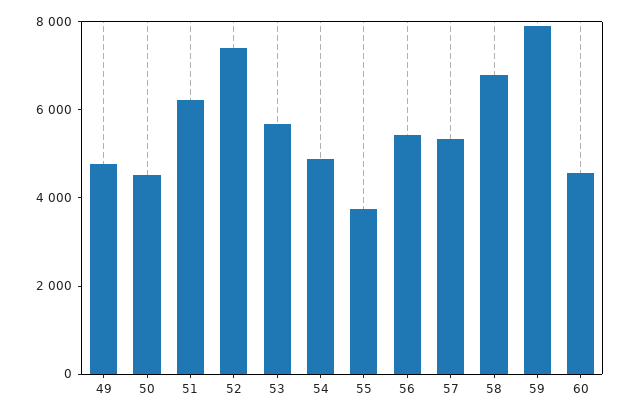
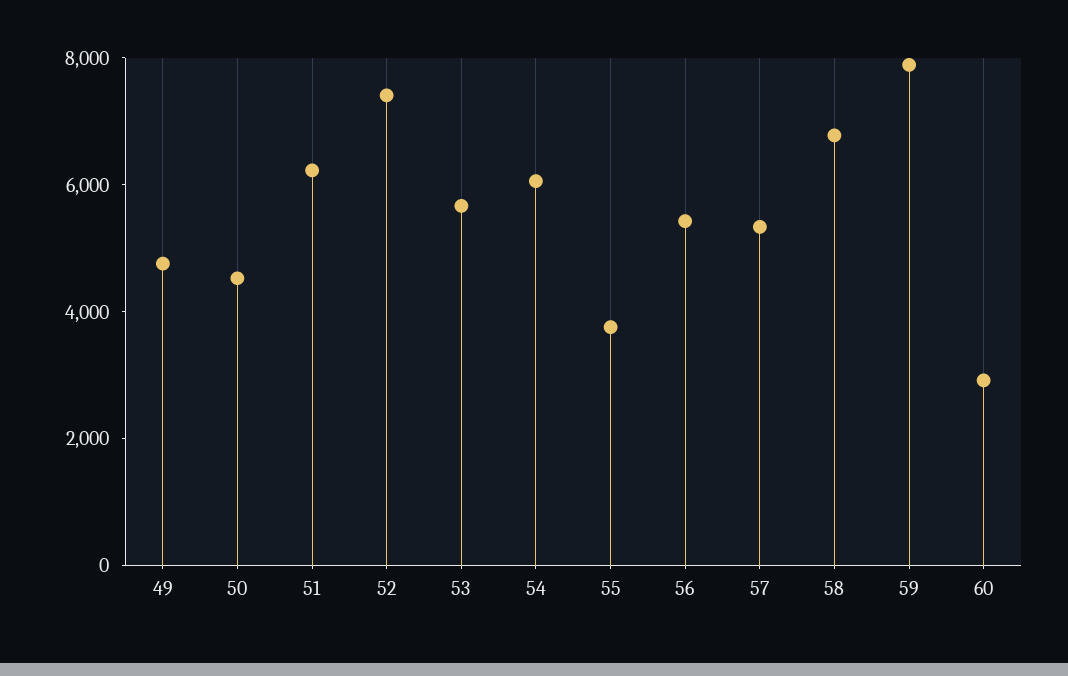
54: 5000 -> 6000
60: 4500 -> 3000

